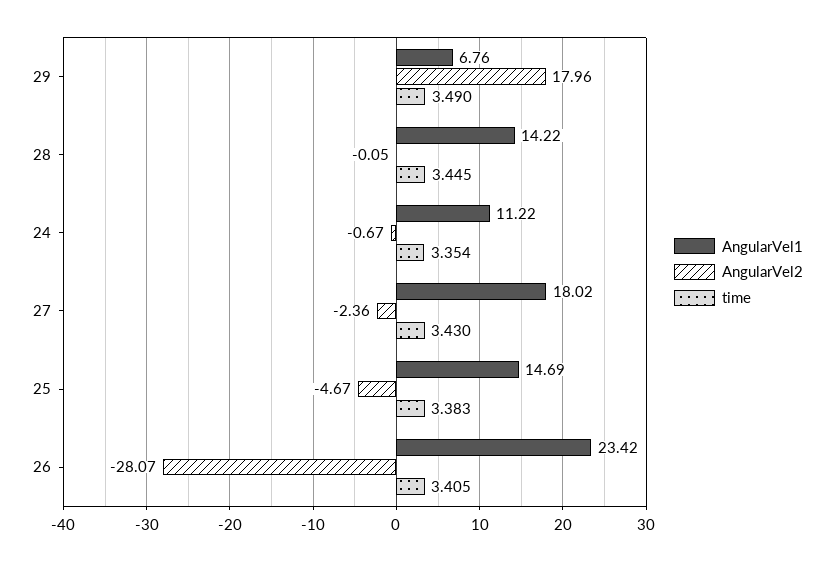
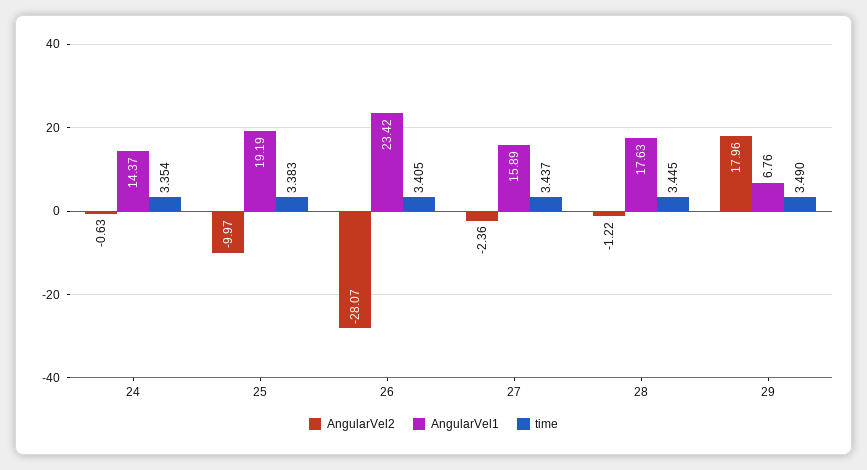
AngularVel1, 28: 14.22 -> 17.63
AngularVel2, 28: -0.05 -> -1.22
AngularVel1, 24: 11.22 -> 14.37
AngularVel2, 24: -0.67 -> -0.63
AngularVel1, 27: 18.02 -> 15.89
time, 27: 3.43 -> 3.437
AngularVel1, 25: 14.69 -> 19.19
AngularVel2, 25: -4.67 -> -9.97

